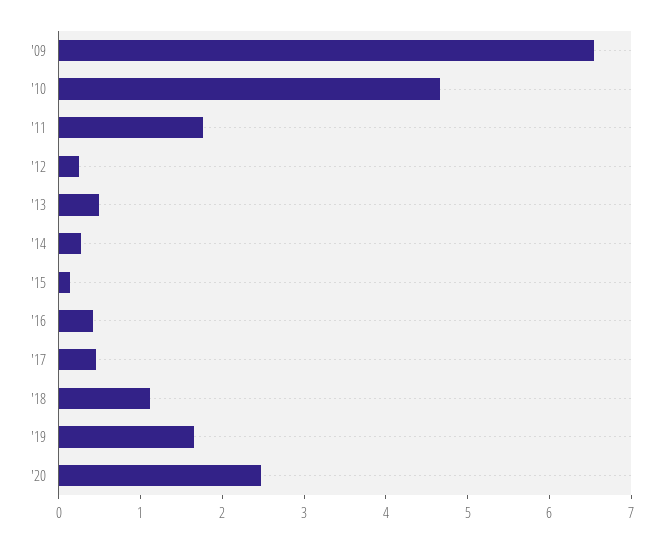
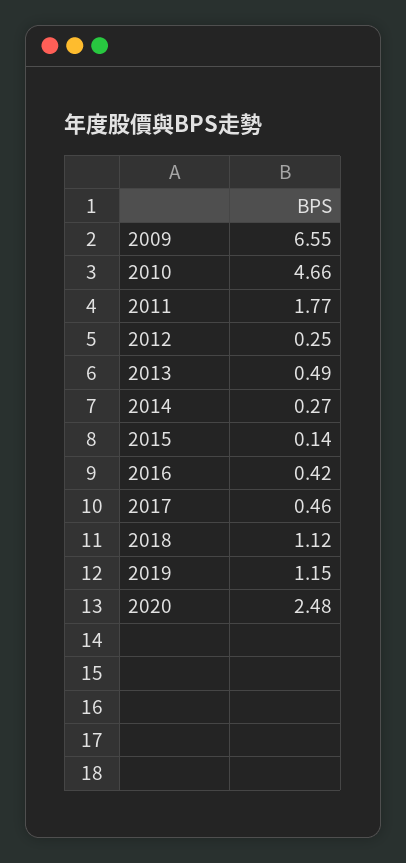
'19: 1.6 -> 1.15

